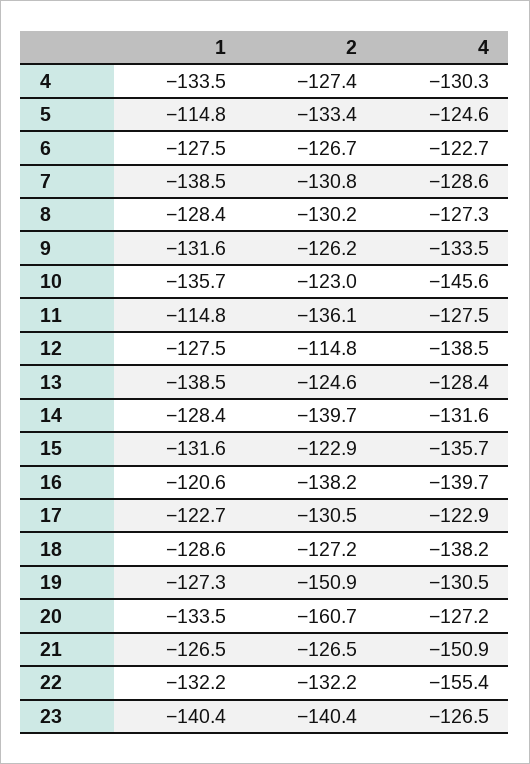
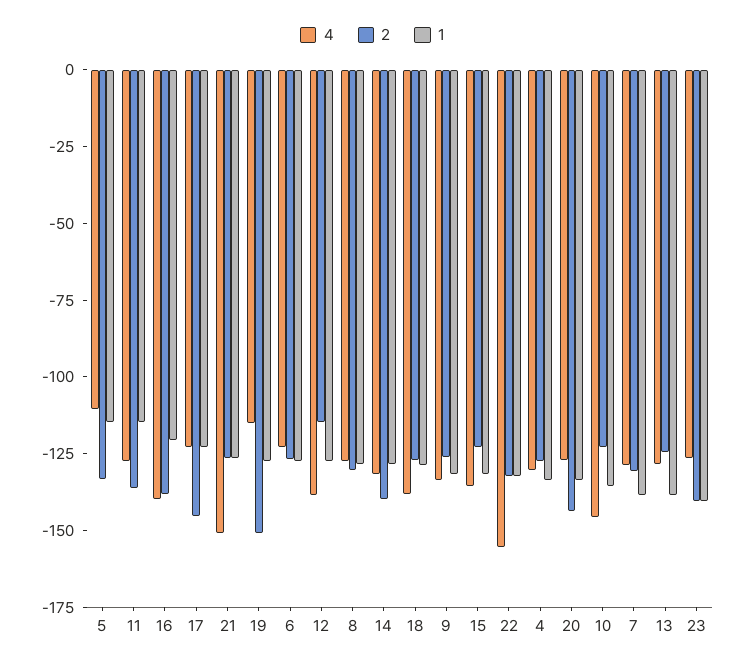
4, 5: -124.6 -> -110
2, 17: -130.5 -> -145
4, 19: -130.5 -> -115
2, 20: -160.7 -> -145

